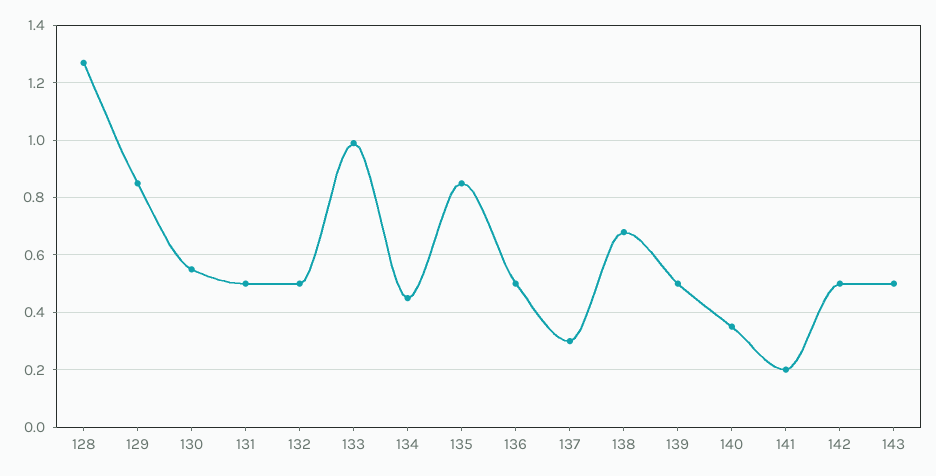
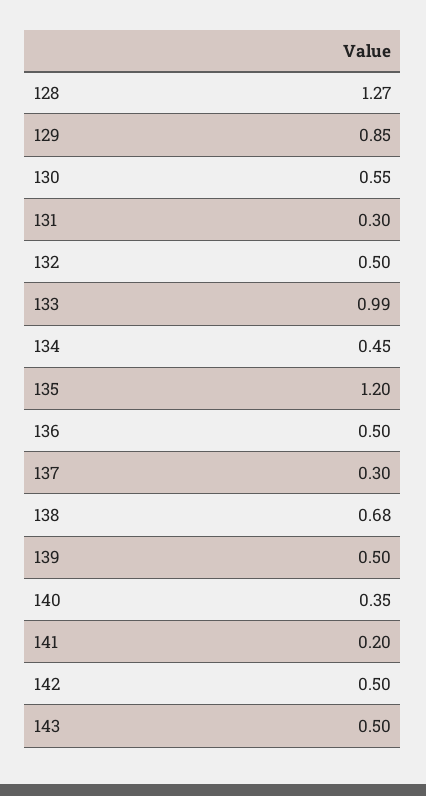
131: 0.5 -> 0.3
135: 0.85 -> 1.2

